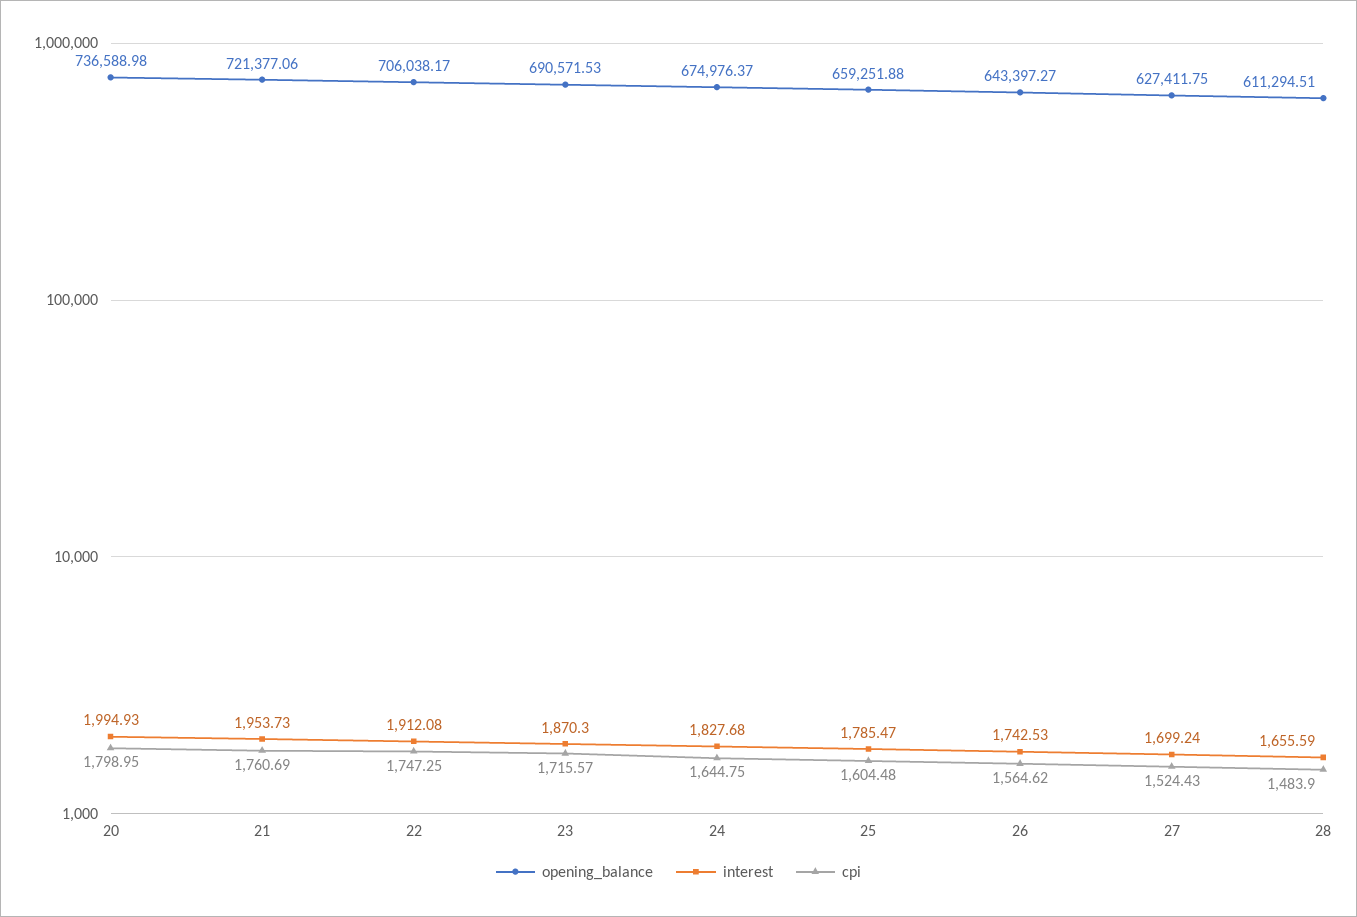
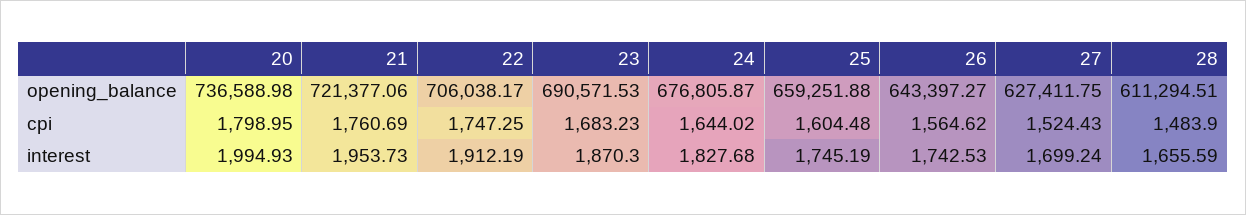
interest, 22: 1912.08 -> 1912.19
cpi, 23: 1715.57 -> 1683.23
opening_balance, 24: 674976.37 -> 676805.87
cpi, 24: 1644.75 -> 1644.02
interest, 25: 1785.47 -> 1745.19

